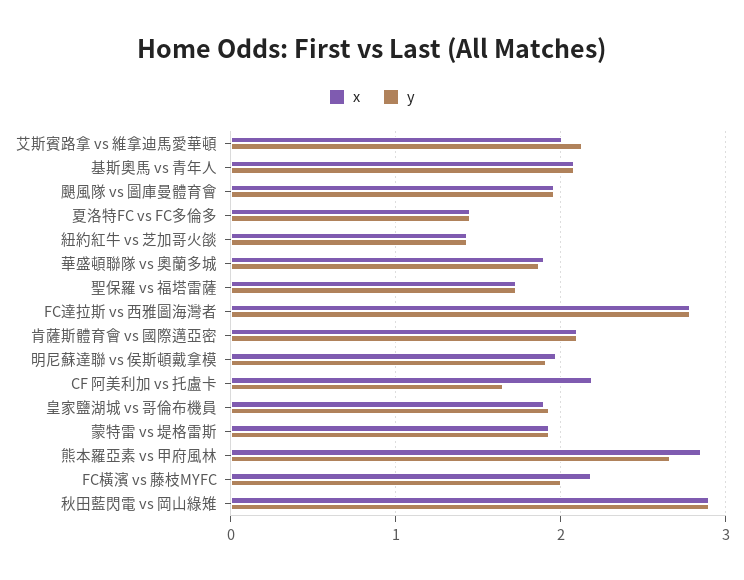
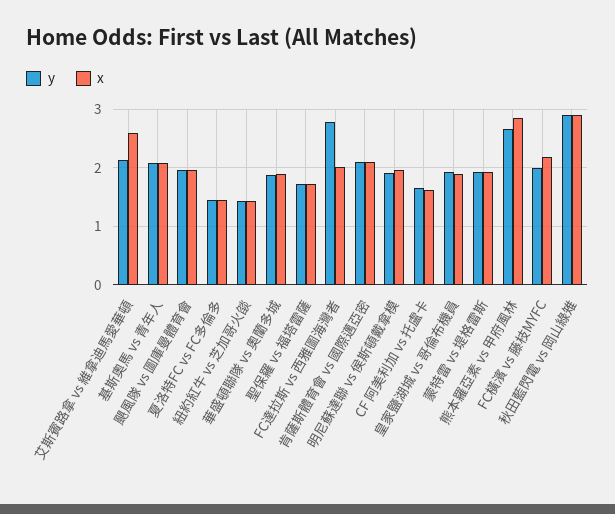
x, 艾斯賓路拿 vs 維拿迪馬愛華頓: 2 -> 2.6
x, FC達拉斯 vs 西雅圖海灣者: 2.8 -> 2
x, CF 阿美利加 vs 托盧卡: 2.2 -> 1.6

